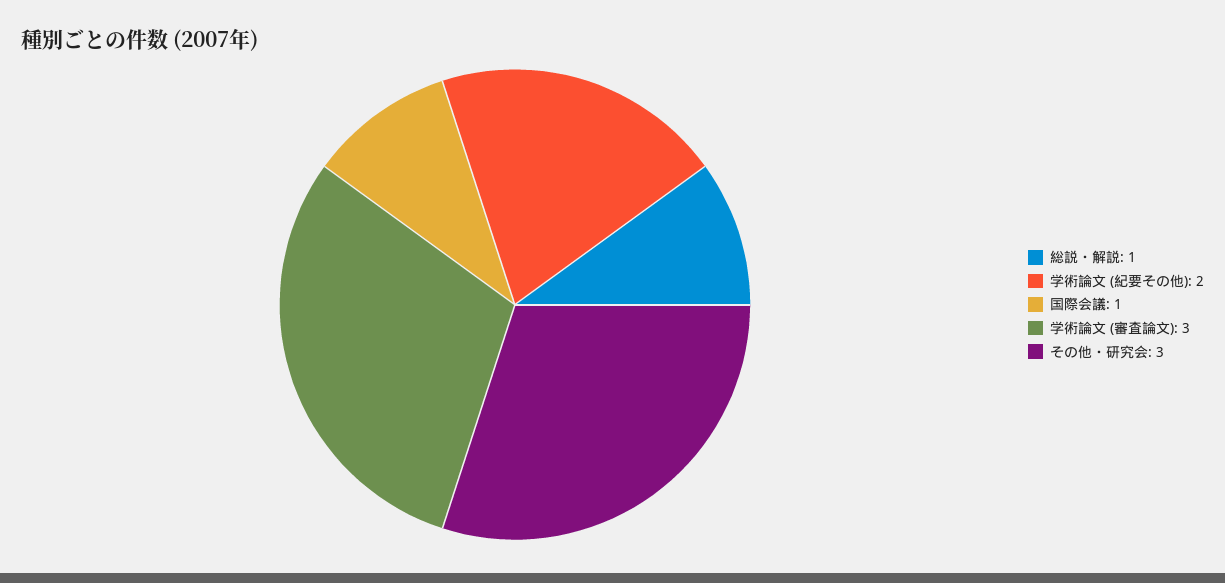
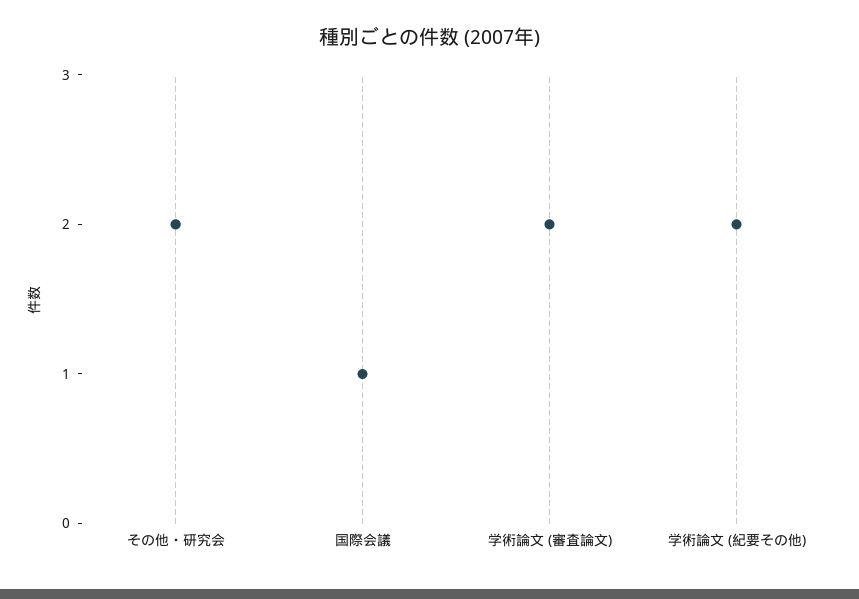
総説・解説: 1 -> none
学術論文 (審査論文): 3 -> 2
その他・研究会: 3 -> 2

